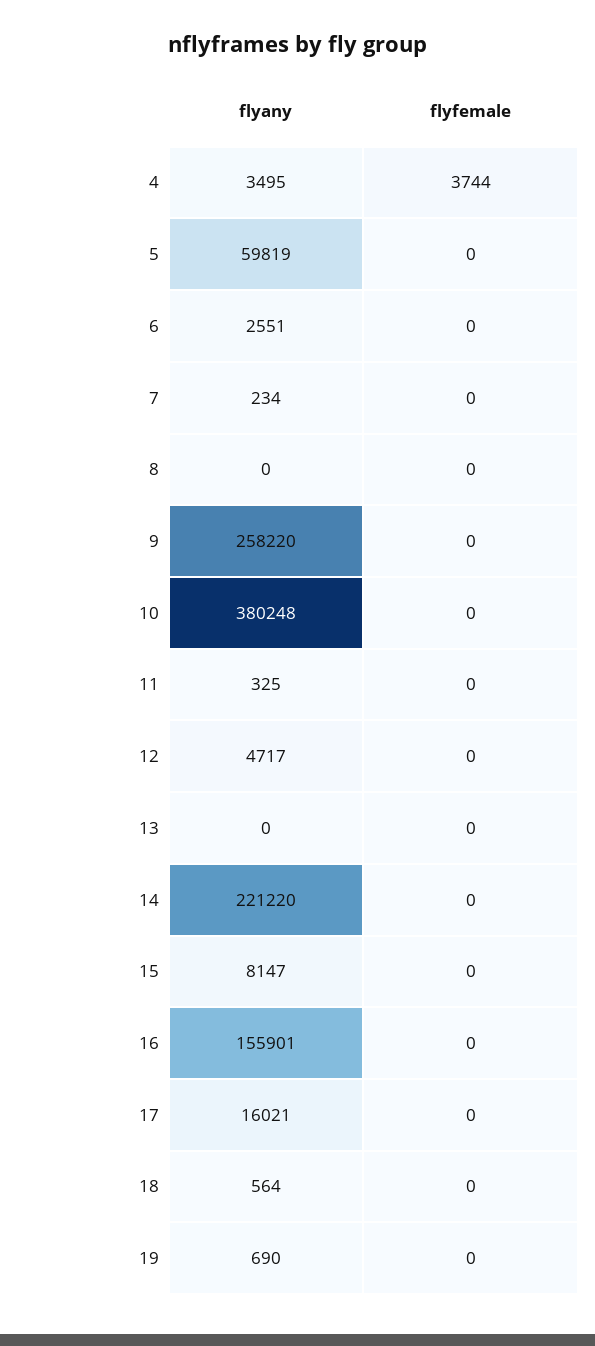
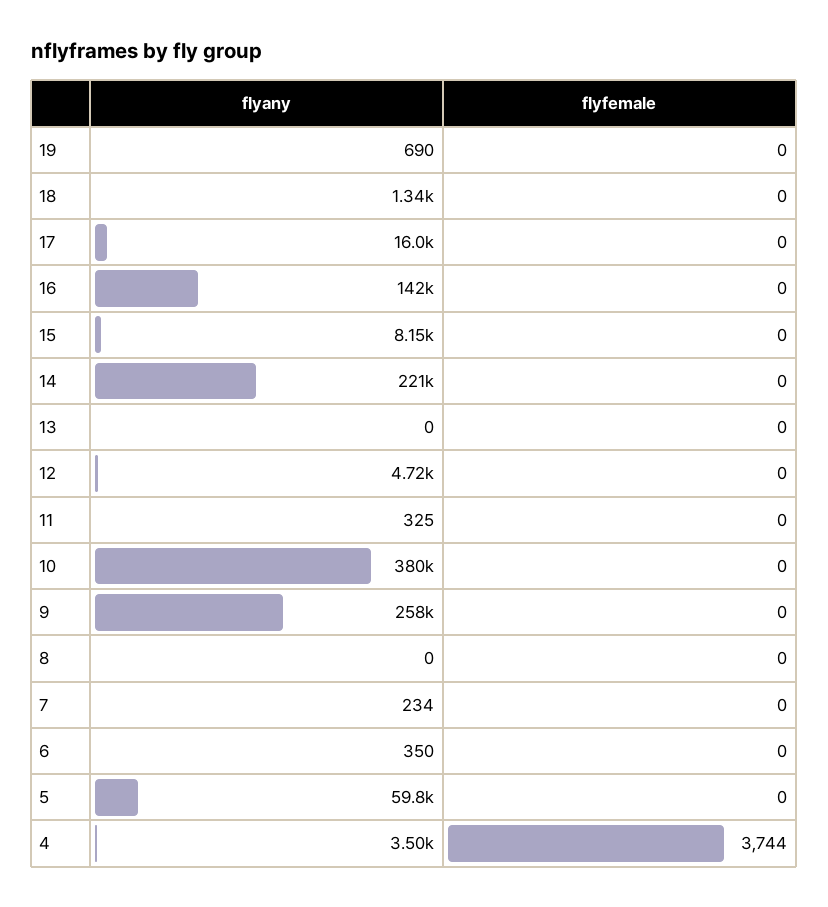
flyany, 6: 2551 -> 350
flyany, 16: 155901 -> 142000
flyany, 18: 564 -> 1340

